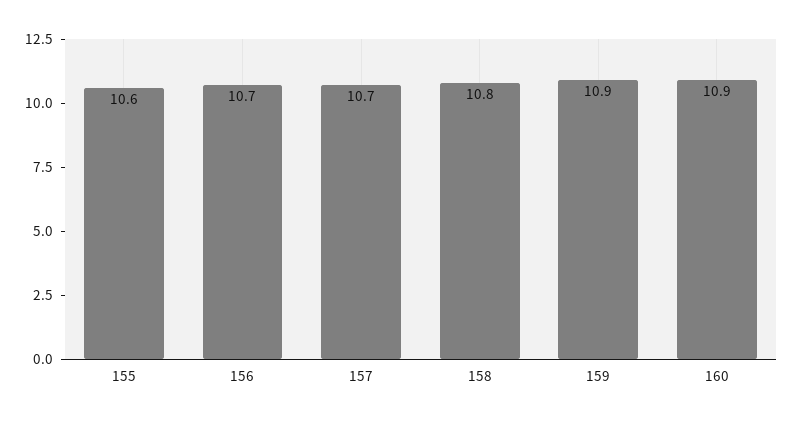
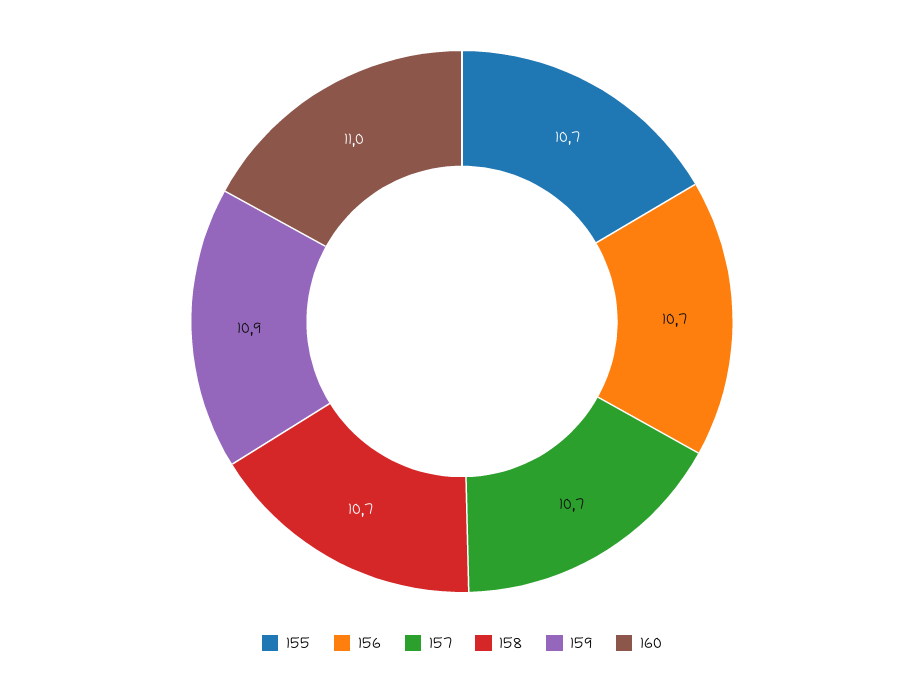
155: 10.6 -> 10.7
158: 10.8 -> 10.7
160: 10.9 -> 11

